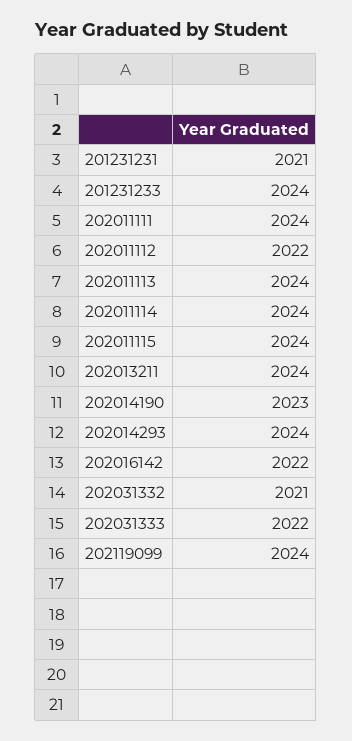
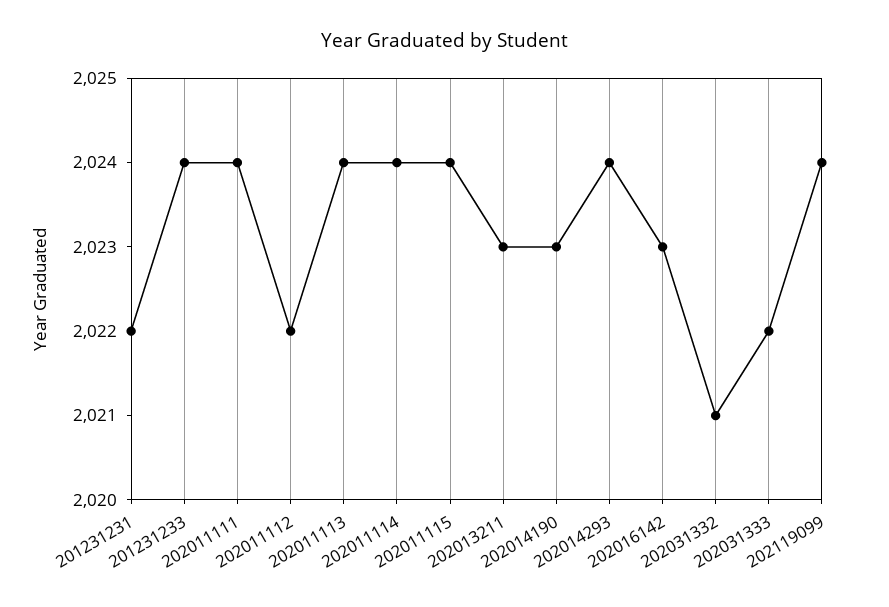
201231231: 2021 -> 2022
202013211: 2024 -> 2023
202016142: 2022 -> 2023

